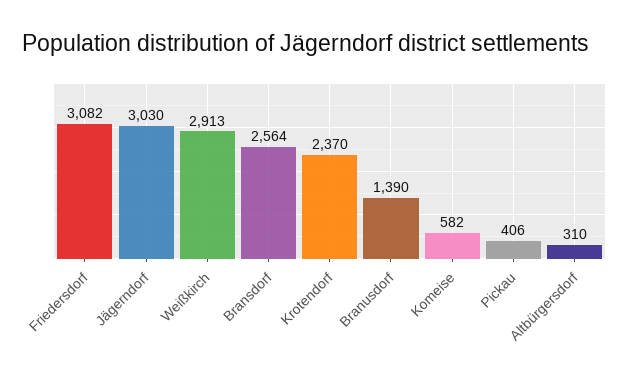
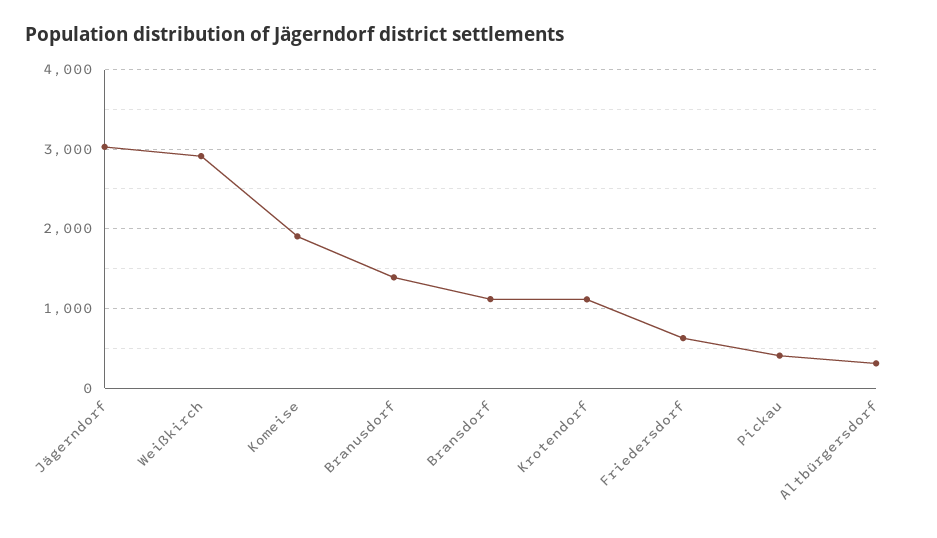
Friedersdorf: 3082 -> 600
Bransdorf: 2564 -> 1100
Krotendorf: 2370 -> 1100
Komeise: 582 -> 1900

